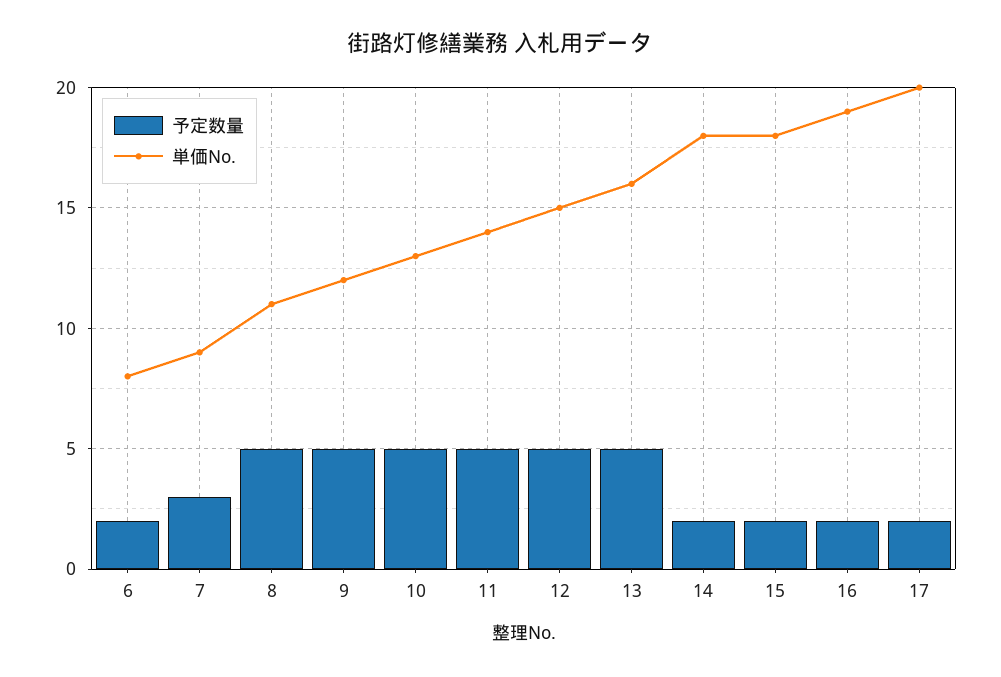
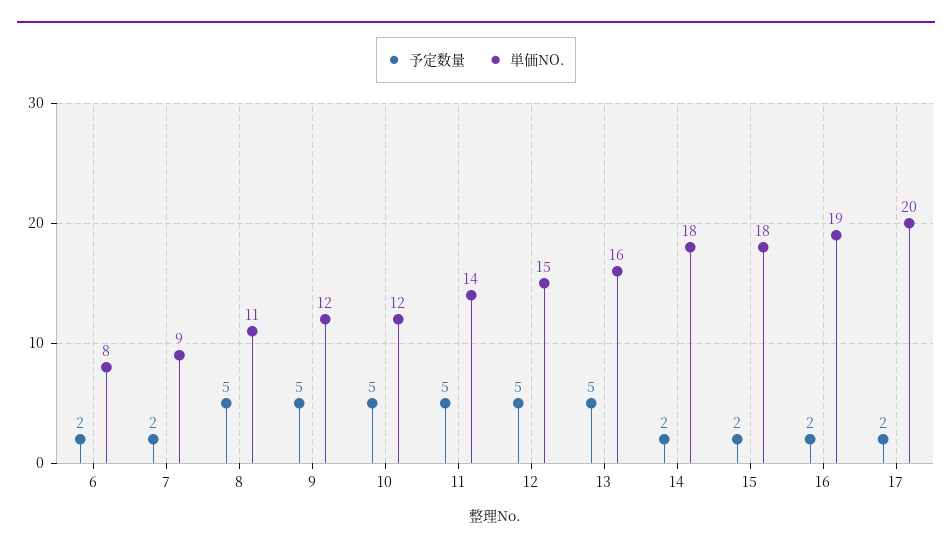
予定数量, 7: 3 -> 2
単価No., 10: 13 -> 12

